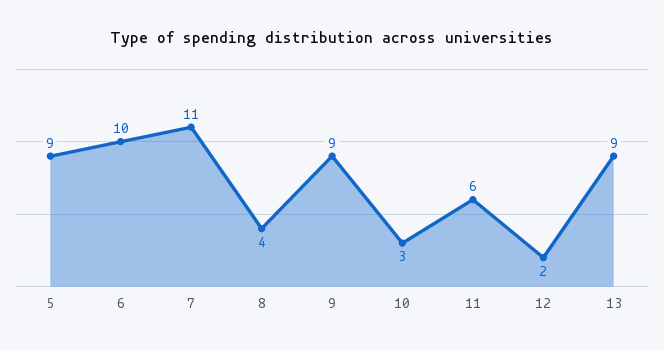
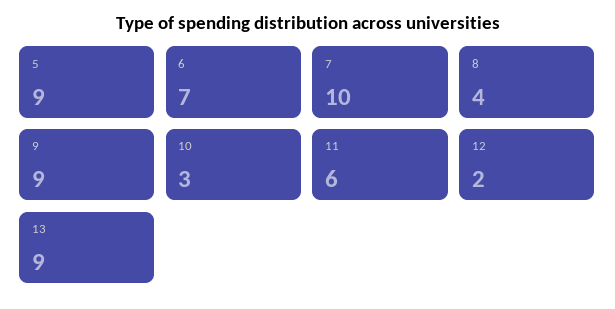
6: 10 -> 7
7: 11 -> 10

